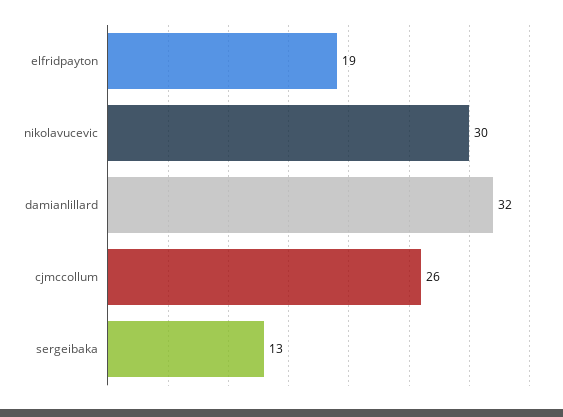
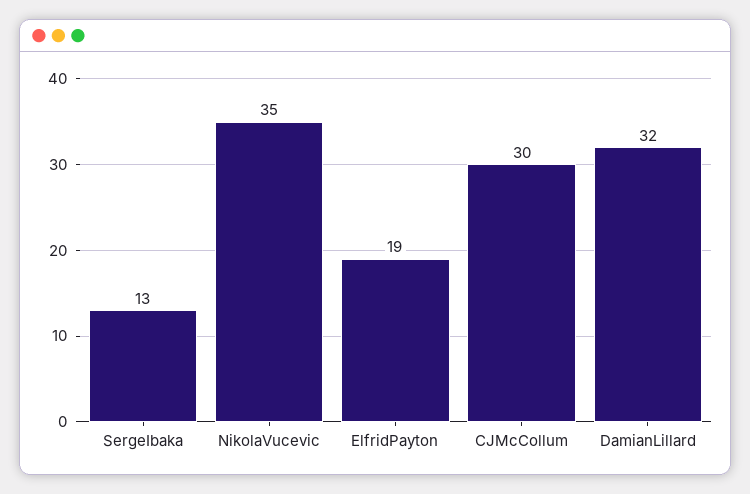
nikolavucevic: 30 -> 35
cjmccollum: 26 -> 30

